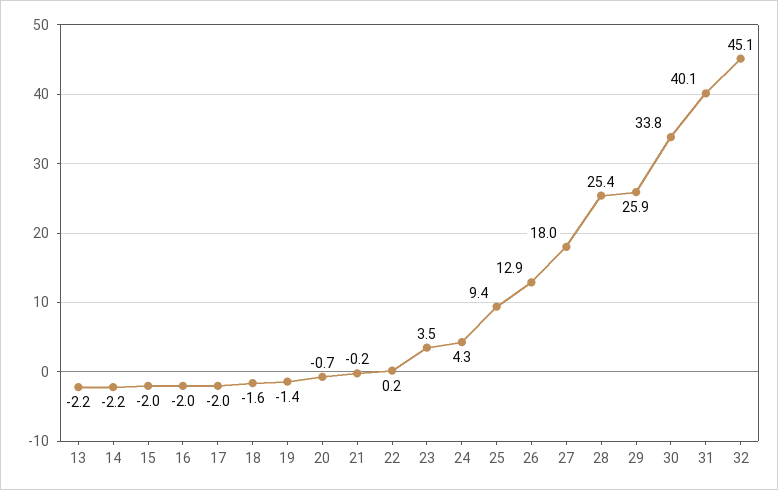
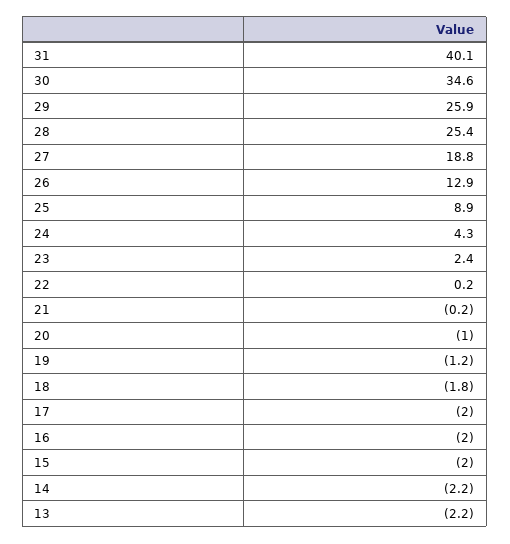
18: -1.6 -> -1.8
19: -1.4 -> -1.2
20: -0.7 -> -1
23: 3.5 -> 2.4
25: 9.4 -> 8.9
27: 18 -> 18.8
30: 33.8 -> 34.6
32: 45.1 -> none

